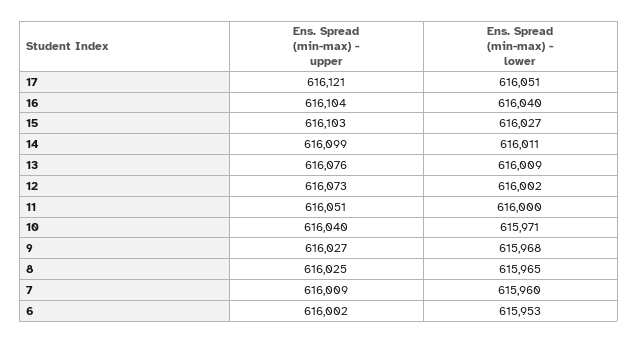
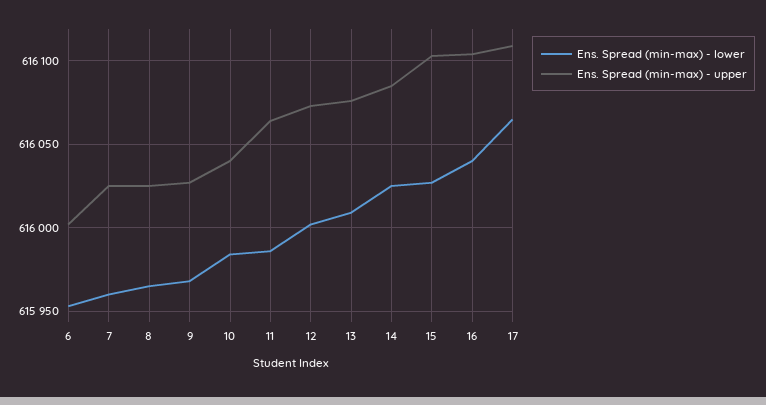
Ens. Spread (min-max) - upper, 17: 616121 -> 616110
Ens. Spread (min-max) - lower, 17: 616051 -> 616065
Ens. Spread (min-max) - upper, 14: 616099 -> 616085
Ens. Spread (min-max) - lower, 14: 616011 -> 616025
Ens. Spread (min-max) - upper, 11: 616051 -> 616065
Ens. Spread (min-max) - lower, 11: 616000 -> 615985
Ens. Spread (min-max) - lower, 10: 615971 -> 615985
Ens. Spread (min-max) - upper, 7: 616009 -> 616025

